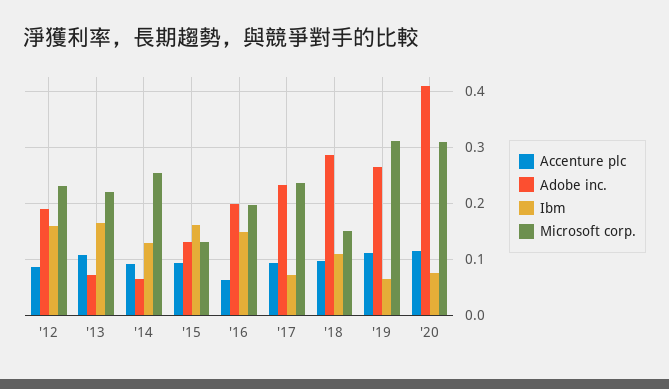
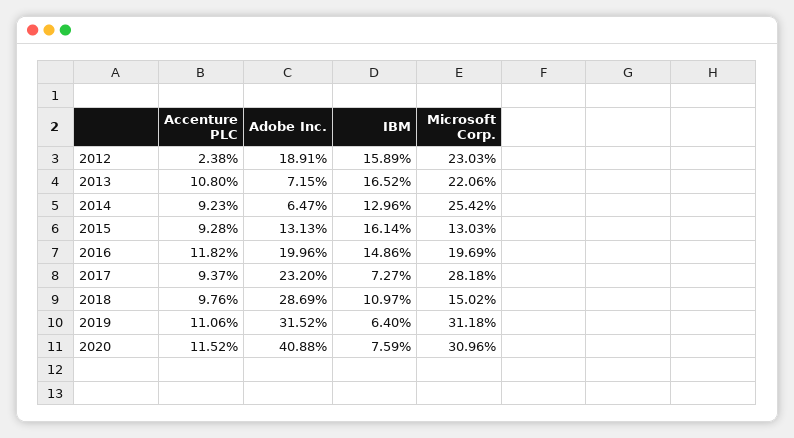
Accenture plc, '12: 0.08 -> 0.0238
Accenture plc, '16: 0.06 -> 0.1182
Microsoft corp., '17: 0.24 -> 0.2818
Adobe inc., '19: 0.26 -> 0.3152

